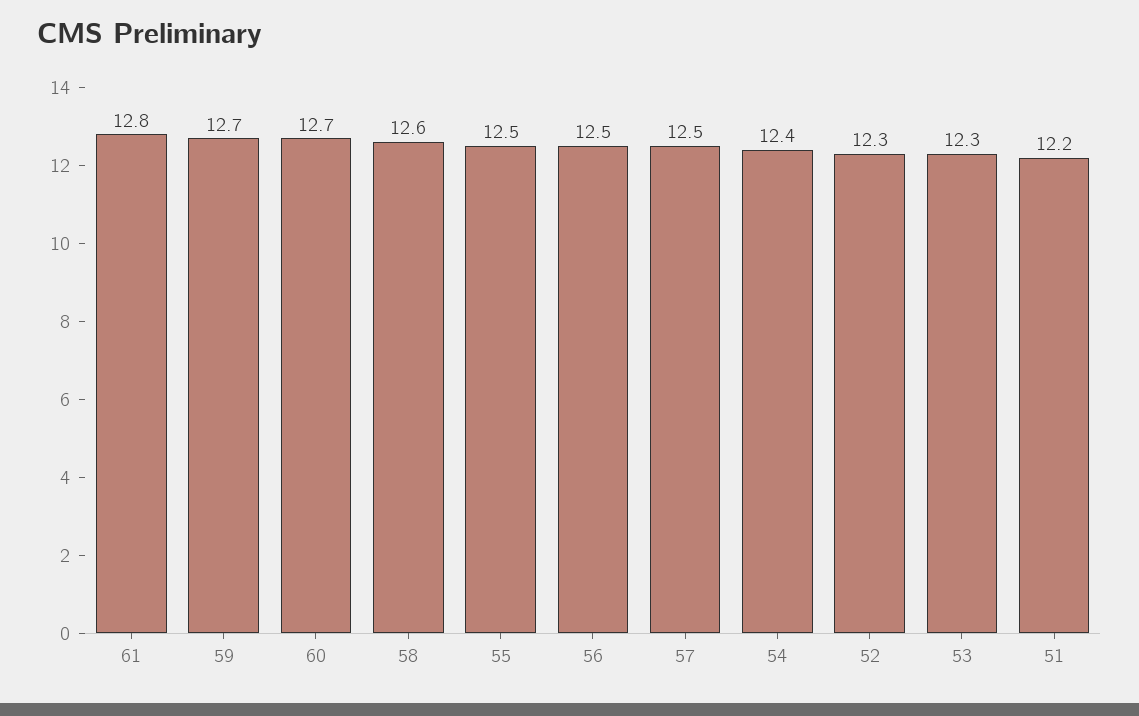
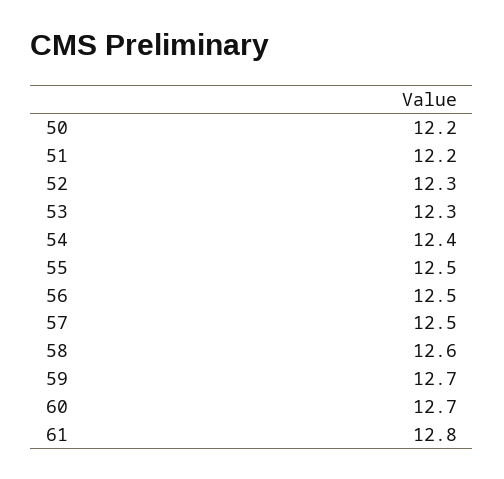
50: none -> 12.2

